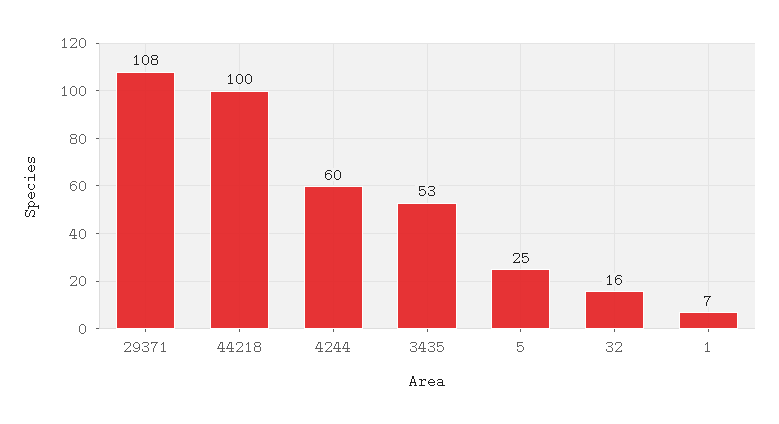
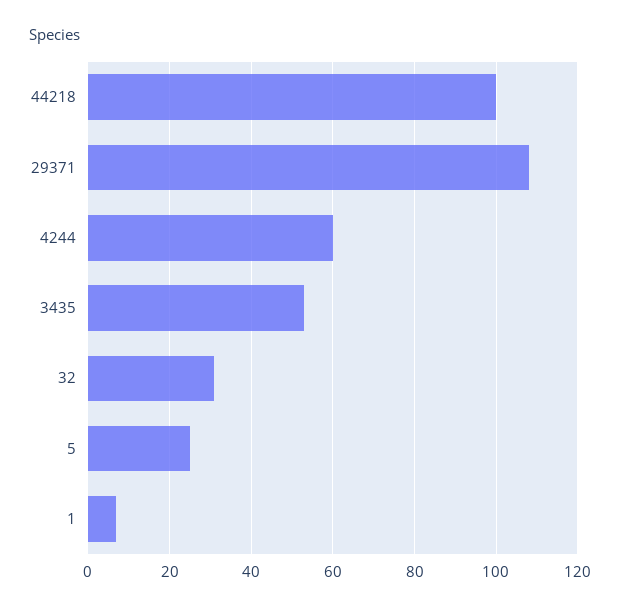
32: 16 -> 30

